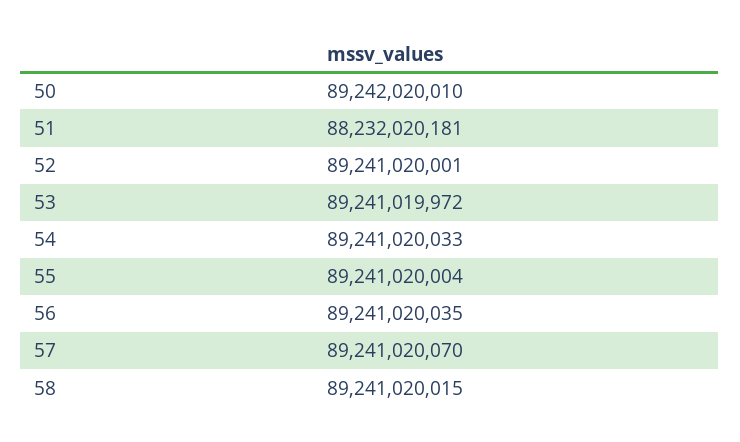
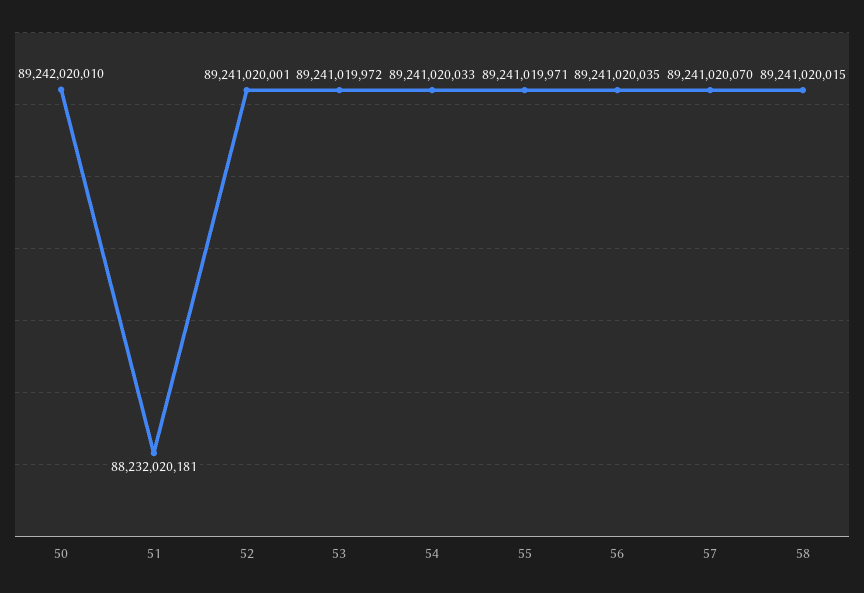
55: 89241020004 -> 89241019971

